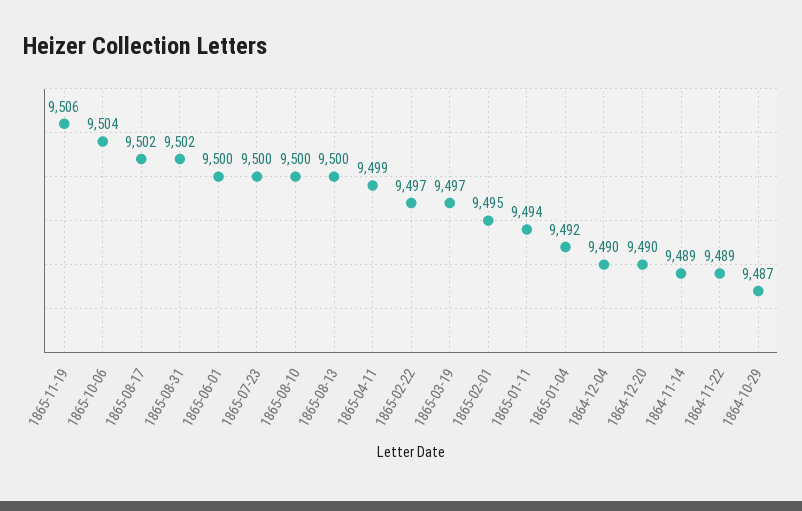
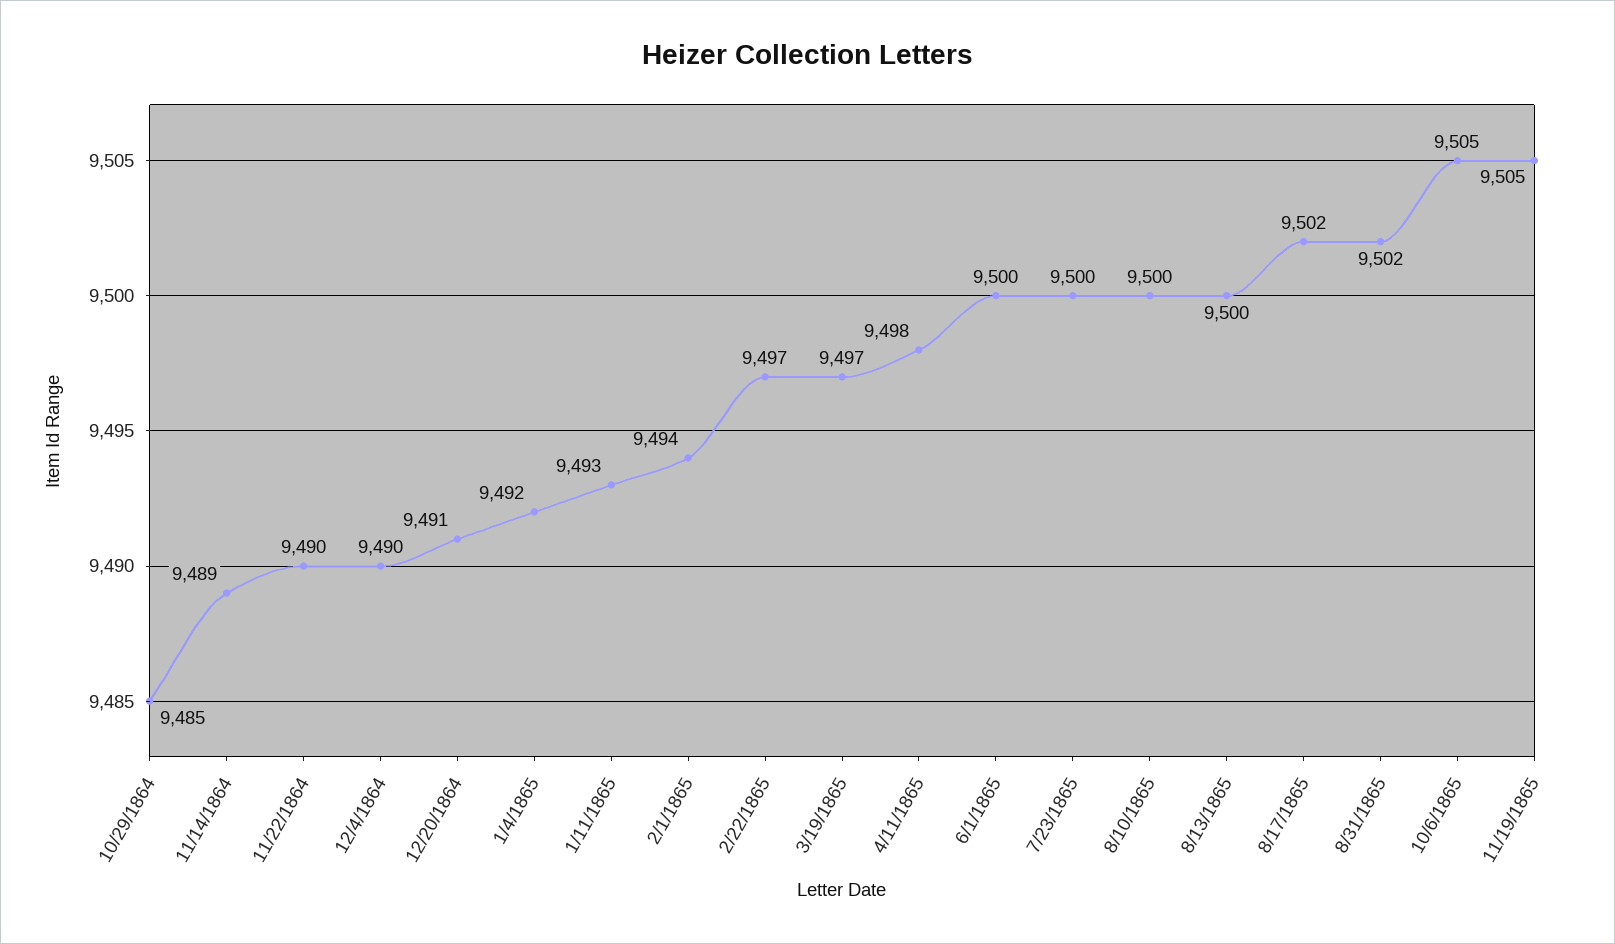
1865-11-19: 9506 -> 9505
1865-10-06: 9504 -> 9505
1865-04-11: 9499 -> 9498
1865-02-01: 9495 -> 9494
1865-01-11: 9494 -> 9493
1864-12-20: 9490 -> 9491
1864-11-22: 9489 -> 9490
1864-10-29: 9487 -> 9485

